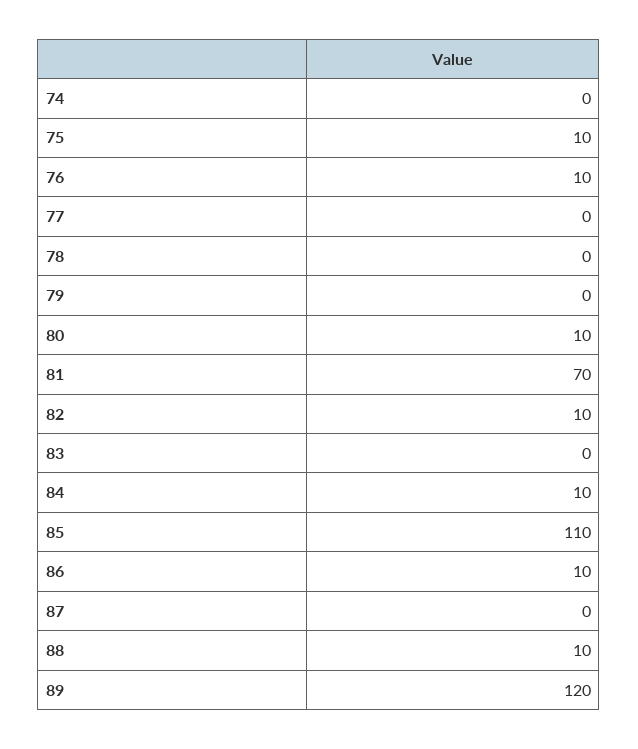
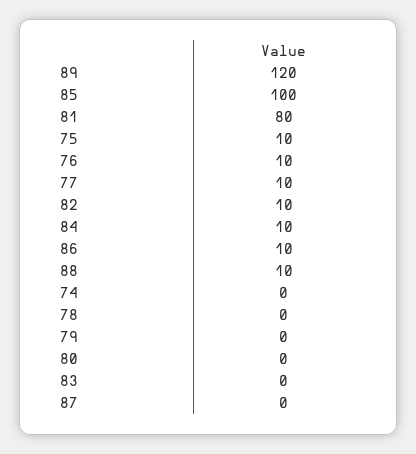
77: 0 -> 10
80: 10 -> 0
81: 70 -> 80
85: 110 -> 100

